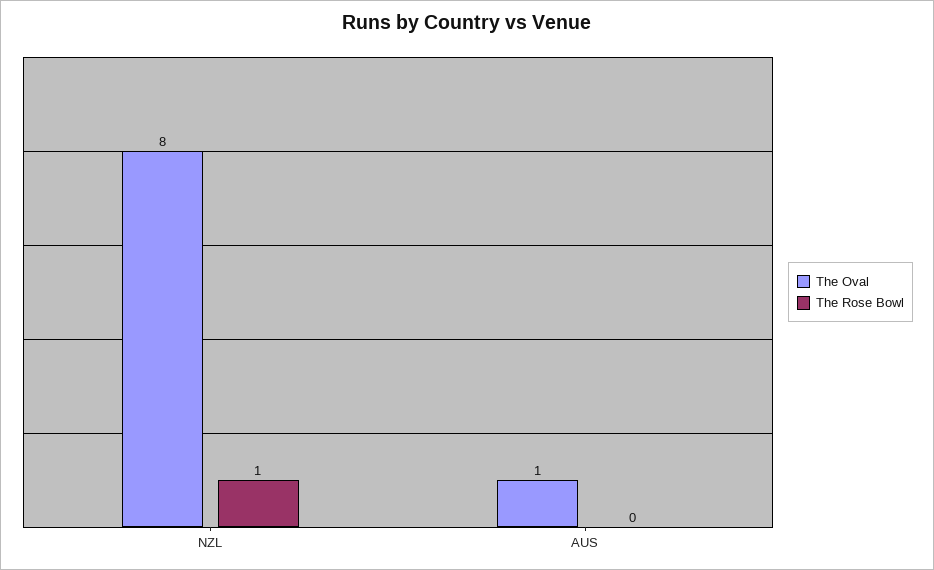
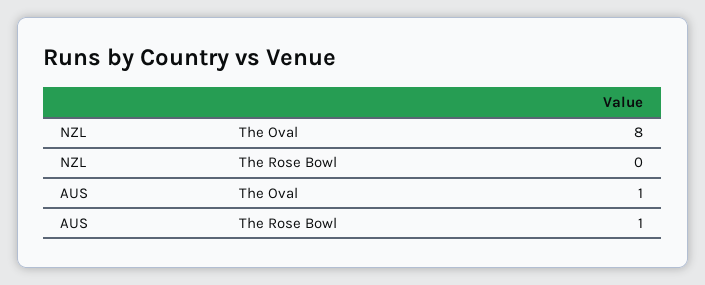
The Rose Bowl, NZL: 1 -> 0
The Rose Bowl, AUS: 0 -> 1

